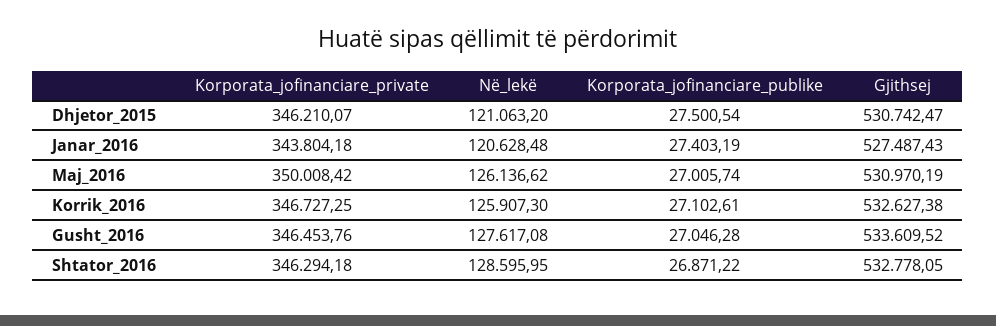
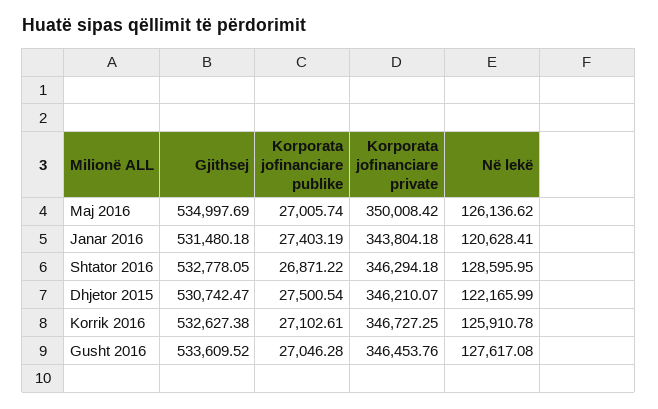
Në_lekë, Dhjetor_2015: 121063.2 -> 122165.99
Në_lekë, Janar_2016: 120628.48 -> 120628.41
Gjithsej, Janar_2016: 527487.43 -> 531480.18
Gjithsej, Maj_2016: 530970.19 -> 534997.69
Në_lekë, Korrik_2016: 125907.3 -> 125910.78

